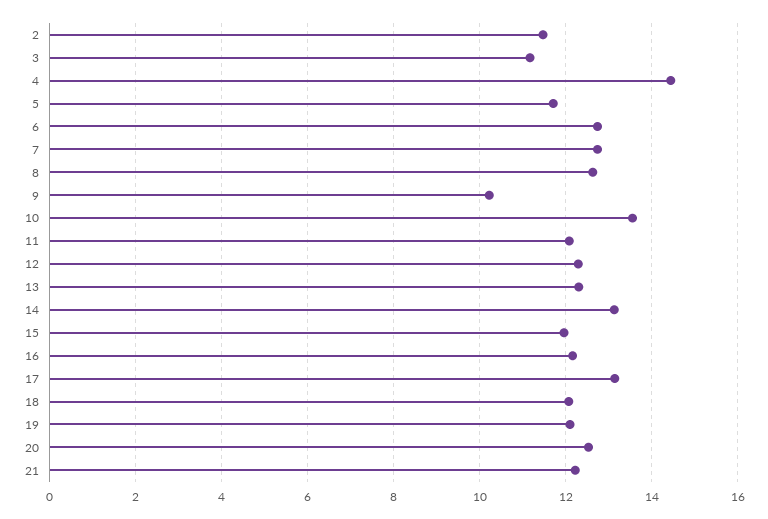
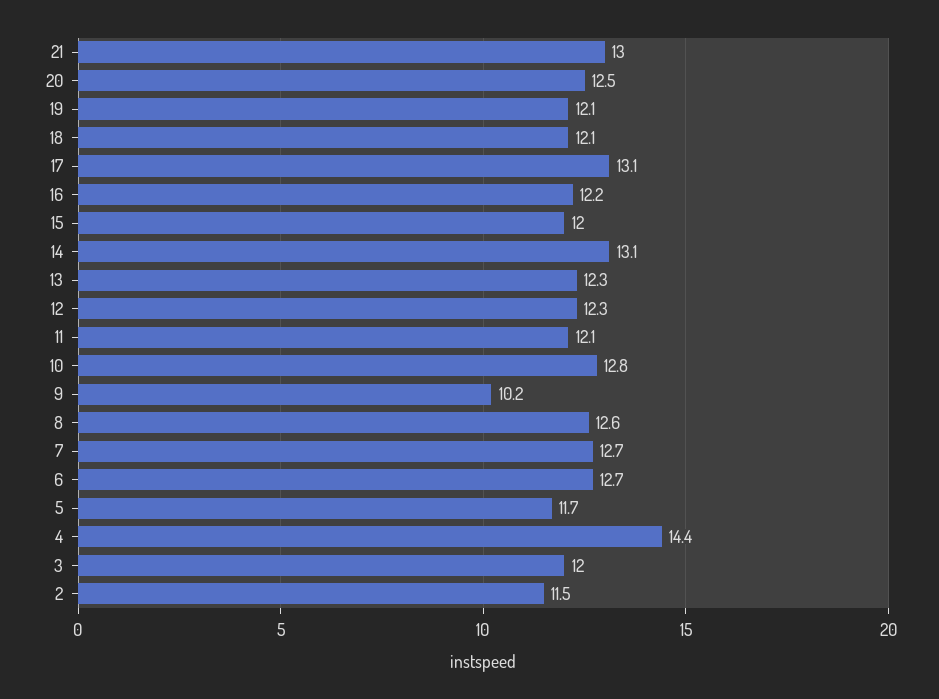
3: 11.2 -> 12
10: 13.6 -> 12.8
21: 12.2 -> 13

